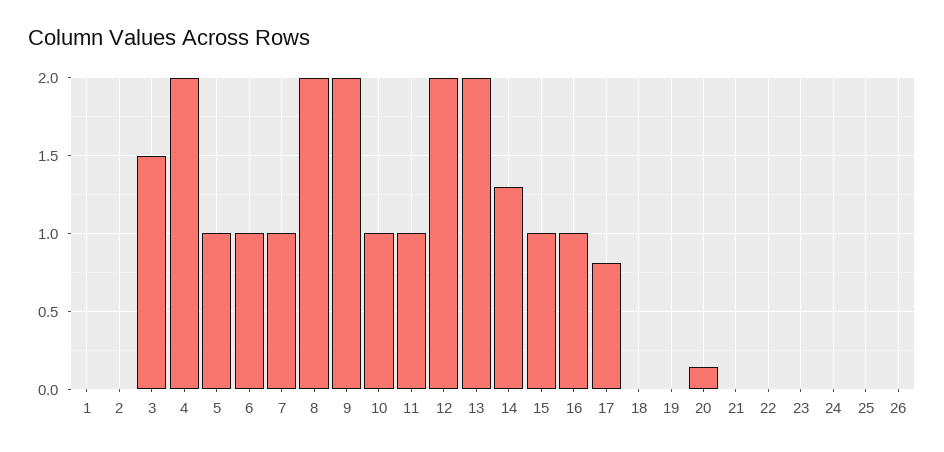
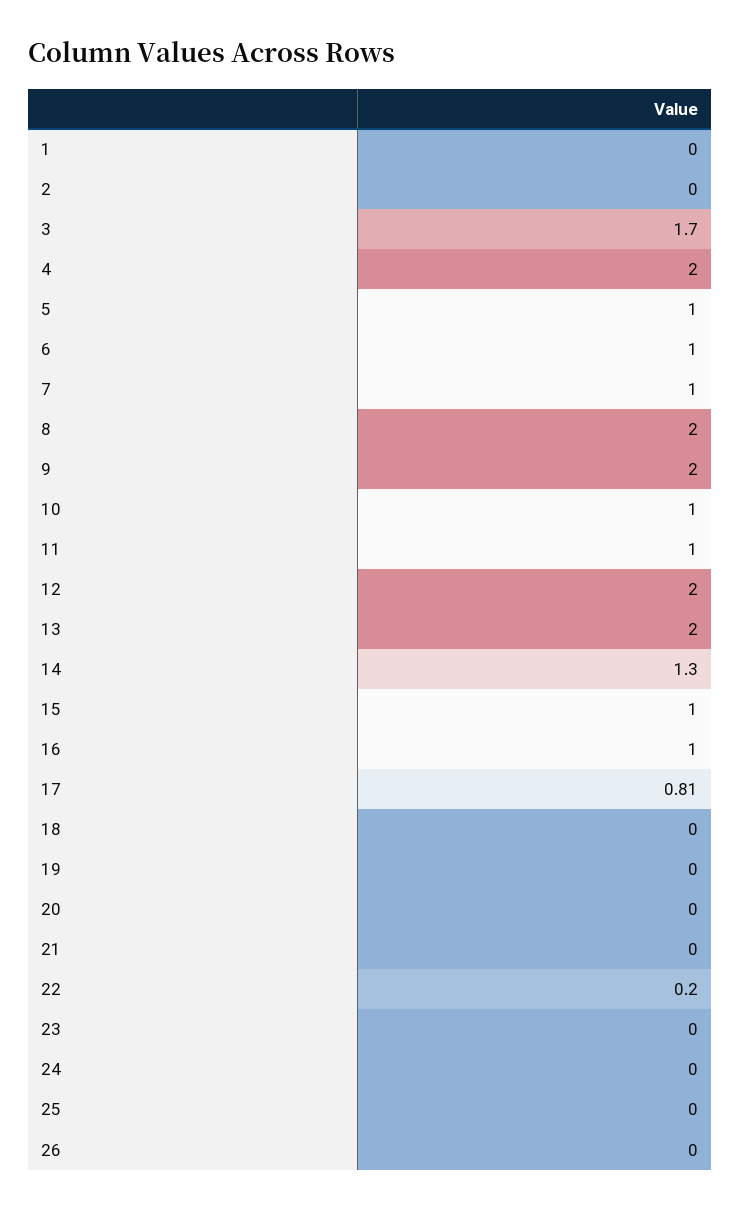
3: 1.5 -> 1.7
20: 0.15 -> 0
22: 0 -> 0.2

